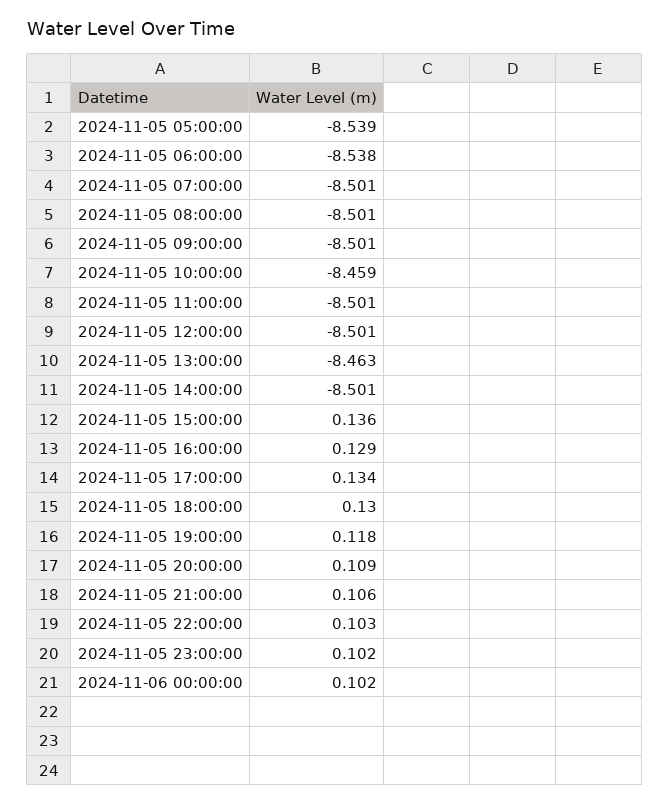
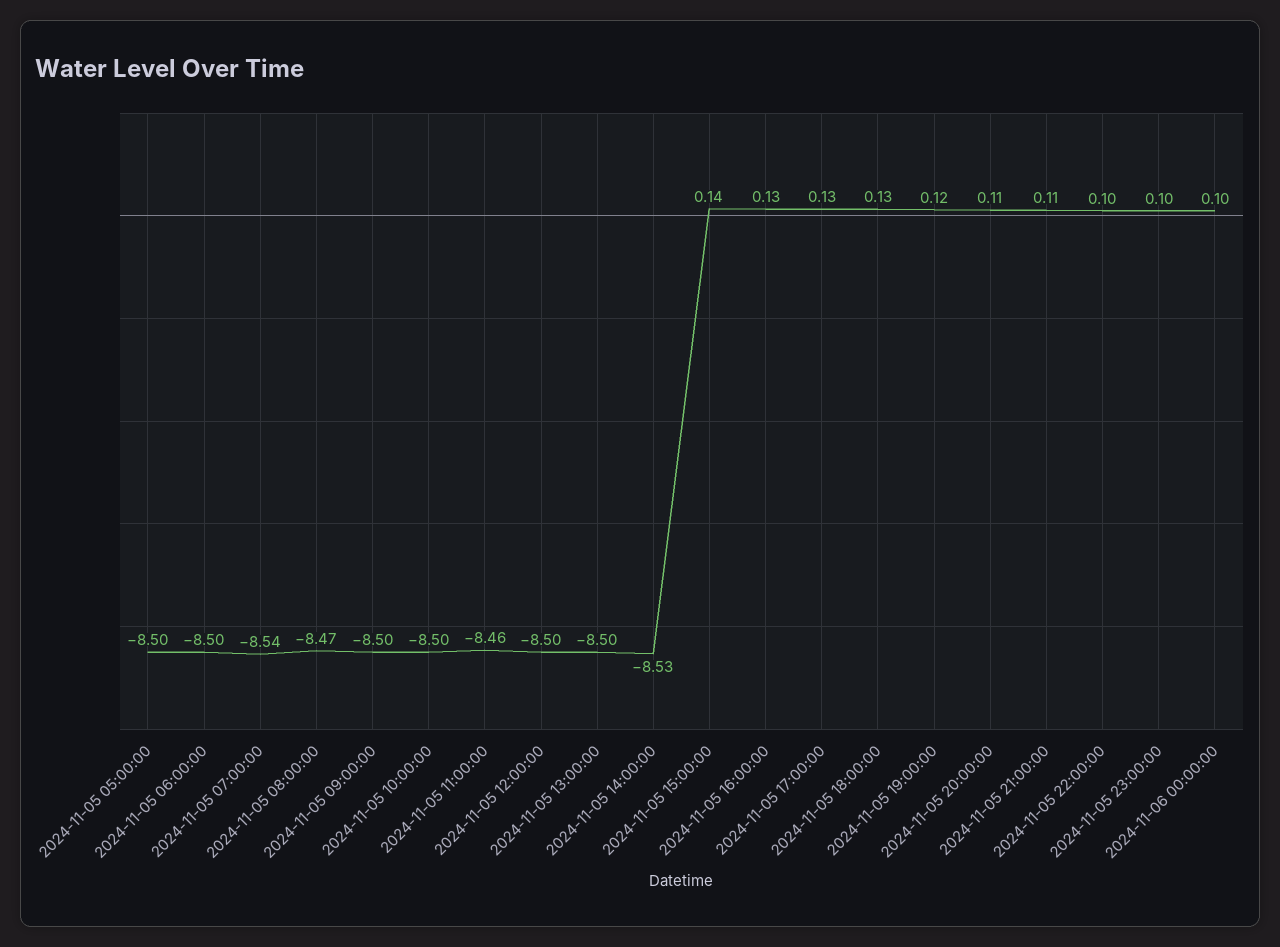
2024-11-05 05:00:00: -8.539 -> -8.5
2024-11-05 06:00:00: -8.538 -> -8.5
2024-11-05 07:00:00: -8.501 -> -8.54
2024-11-05 08:00:00: -8.501 -> -8.47
2024-11-05 10:00:00: -8.459 -> -8.5
2024-11-05 11:00:00: -8.501 -> -8.46
2024-11-05 13:00:00: -8.463 -> -8.5
2024-11-05 14:00:00: -8.501 -> -8.53

